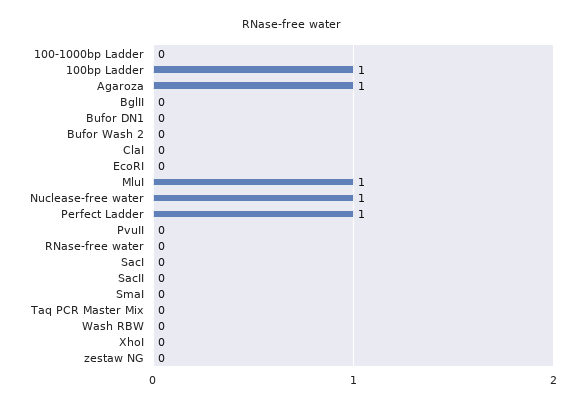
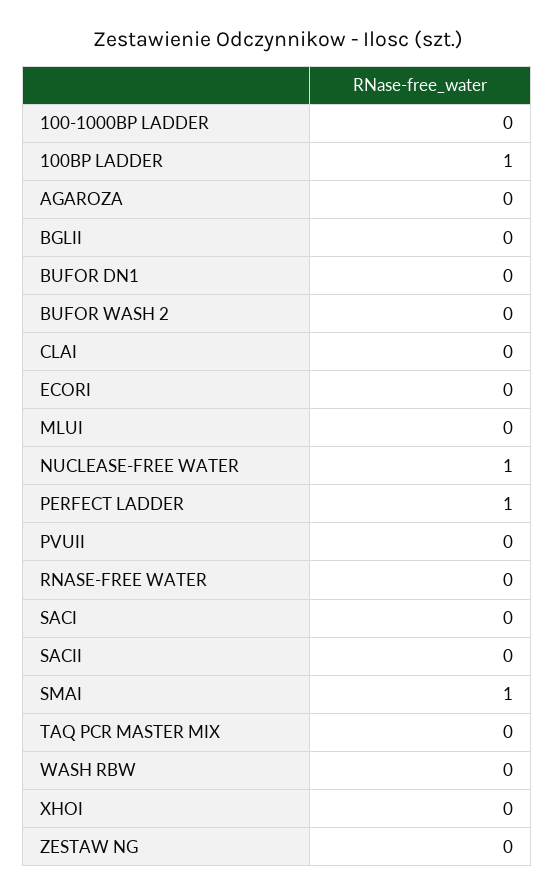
Agaroza: 1 -> 0
MluI: 1 -> 0
SmaI: 0 -> 1

